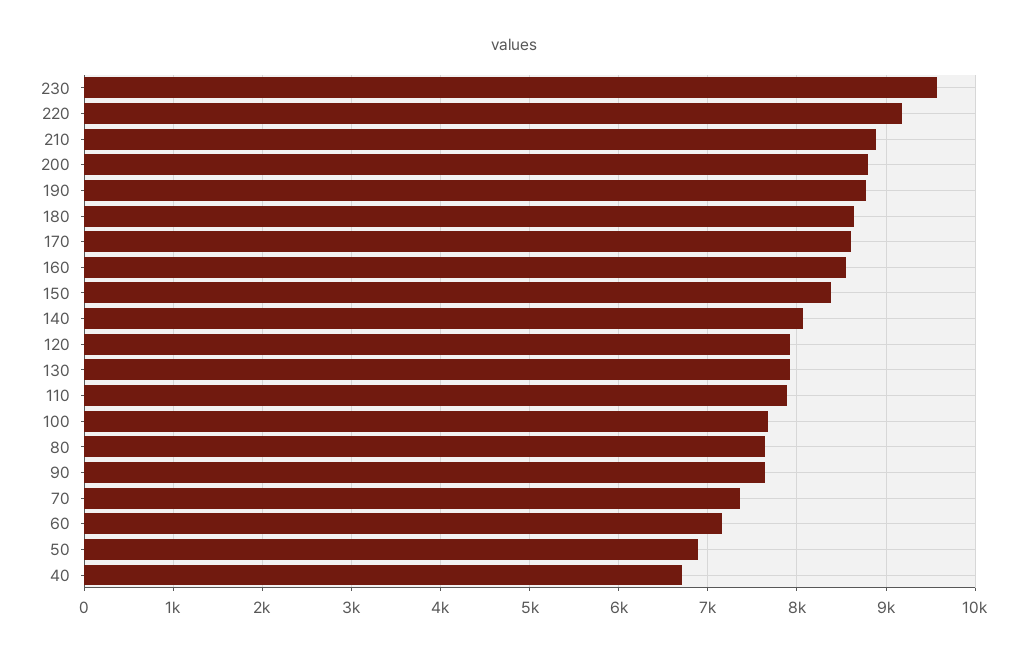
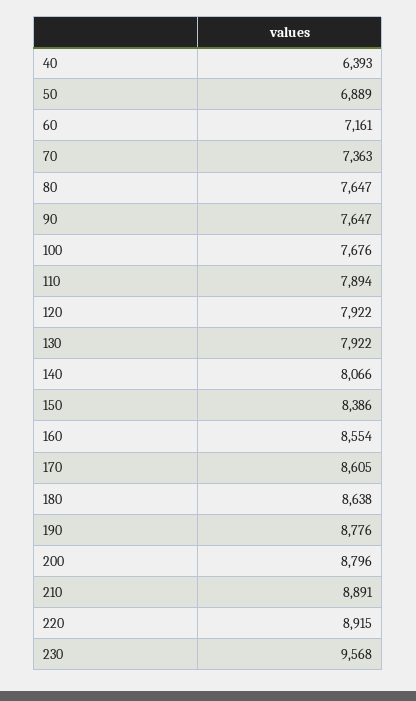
220: 9200 -> 8915
40: 6700 -> 6393

